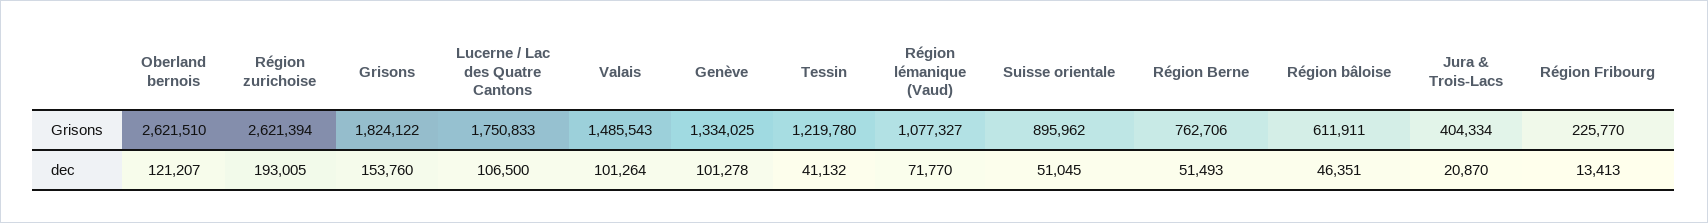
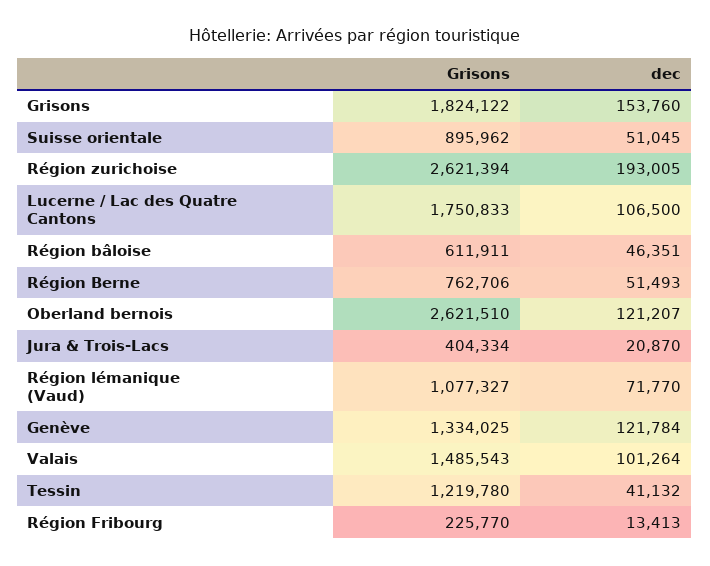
Genève, dec: 101278 -> 121784

